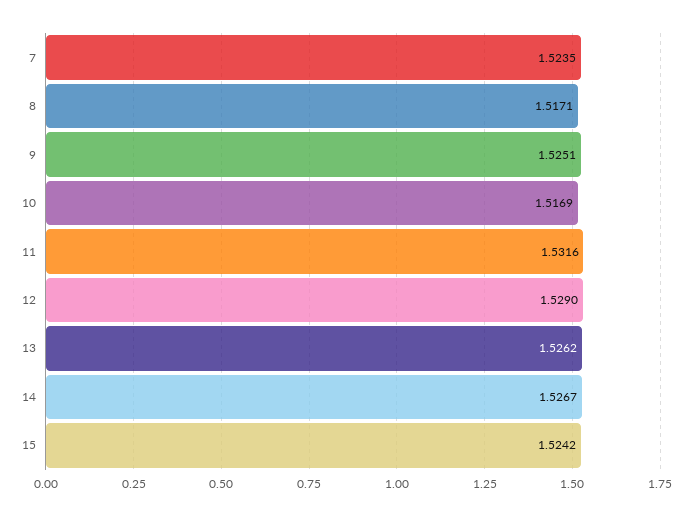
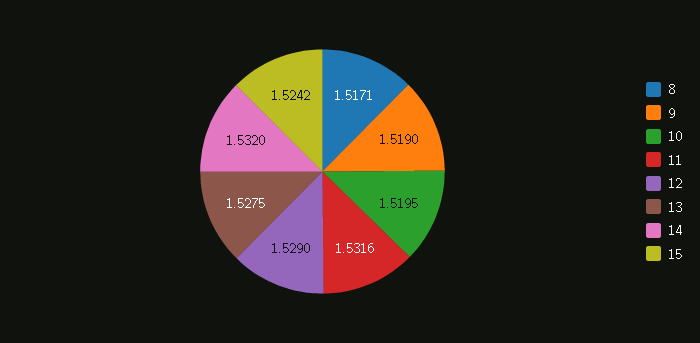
7: 1.5235 -> none
9: 1.5251 -> 1.519
10: 1.5169 -> 1.5195
13: 1.5262 -> 1.5275
14: 1.5267 -> 1.532

